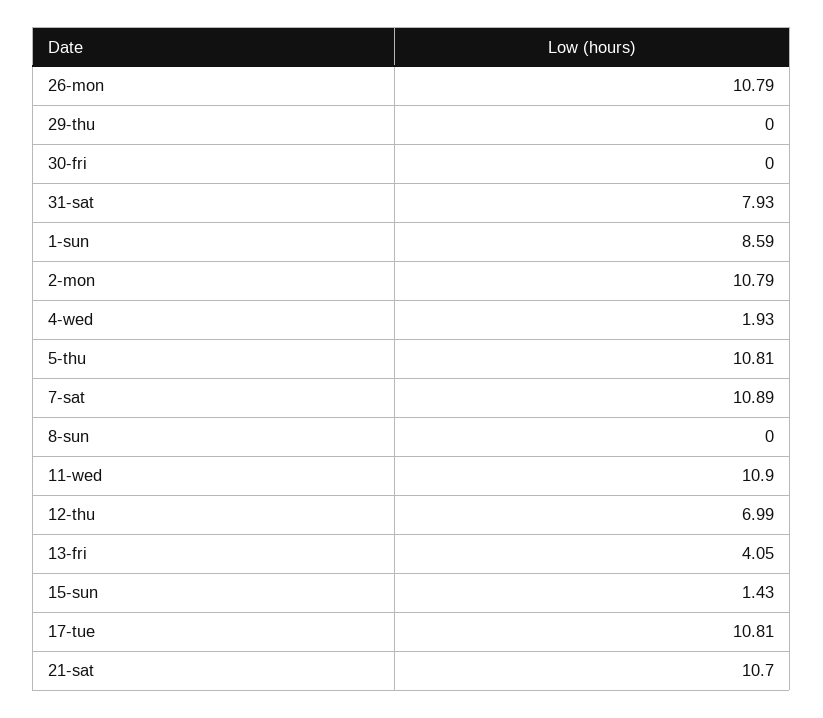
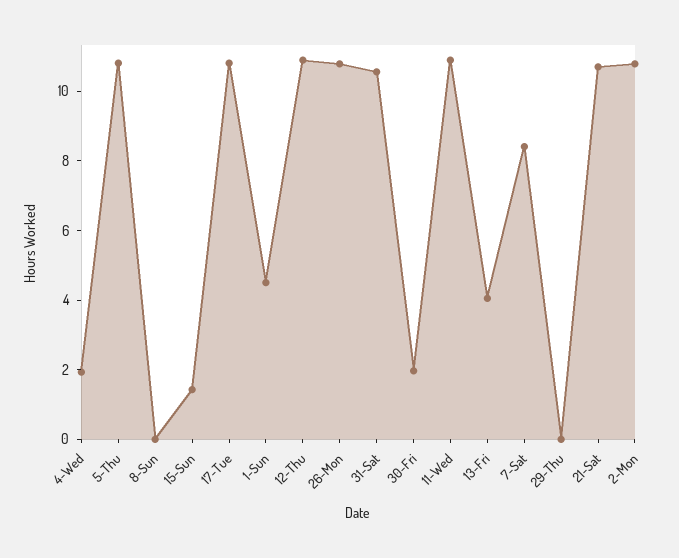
30-fri: 0 -> 2
31-sat: 7.93 -> 10.5
1-sun: 8.59 -> 4.5
7-sat: 10.89 -> 8.5
12-thu: 6.99 -> 11

